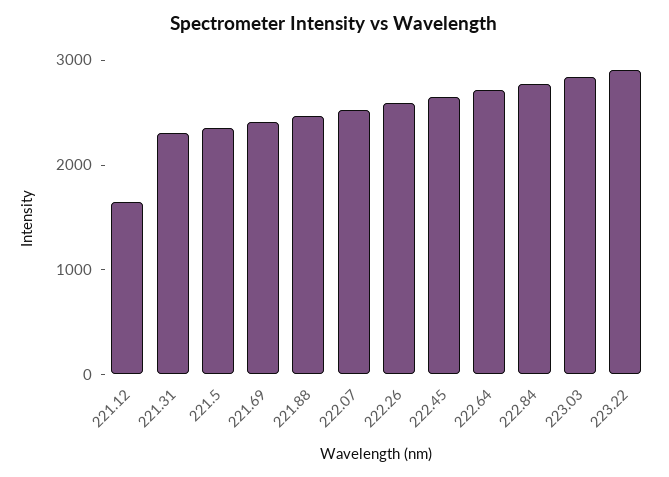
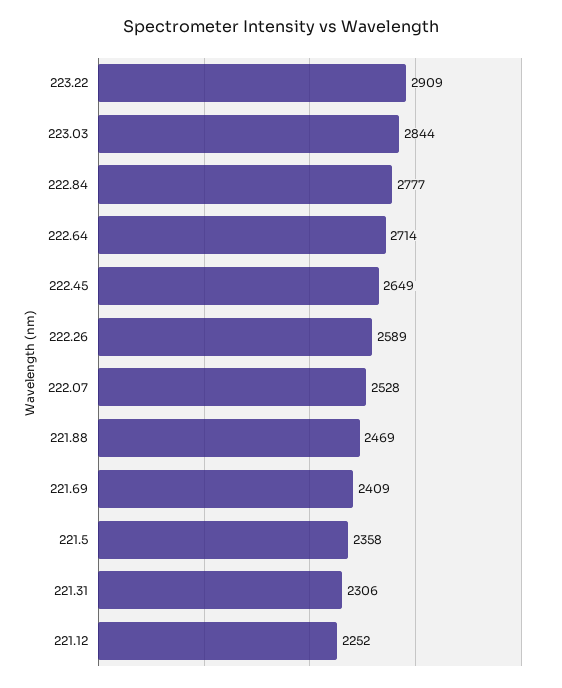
221.12: 1600 -> 2252

